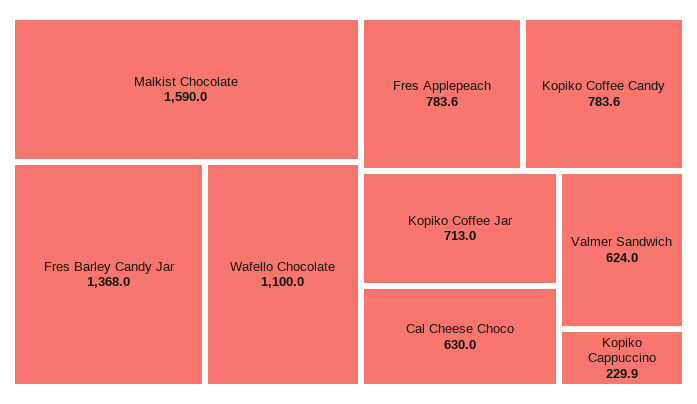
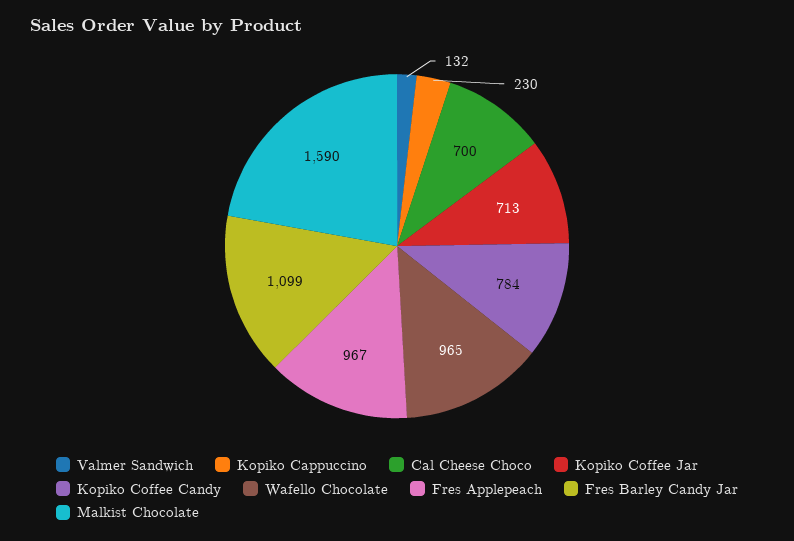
Fres Barley Candy Jar: 1368 -> 1099
Wafello Chocolate: 1100 -> 965
Fres Applepeach: 783.6 -> 967
Cal Cheese Choco: 630 -> 700
Valmer Sandwich: 624 -> 132

